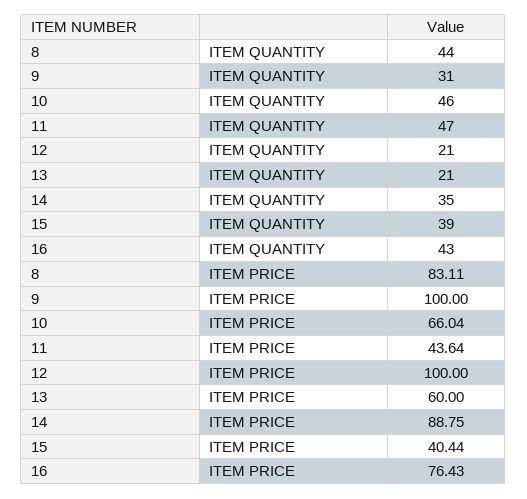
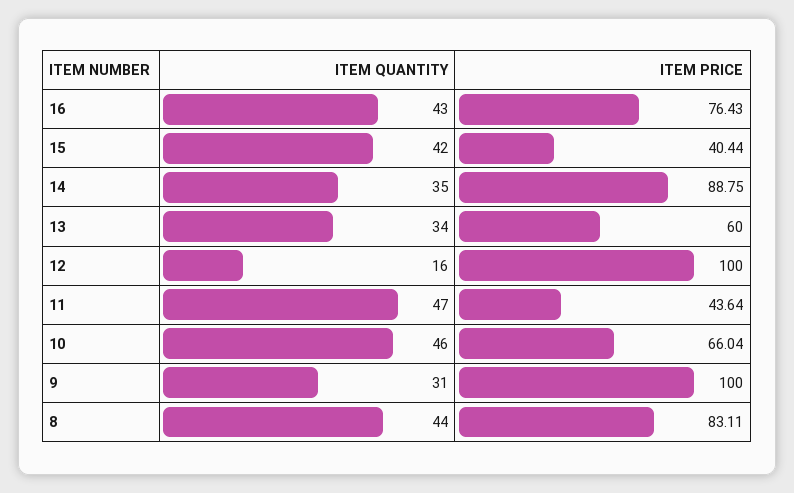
12, ITEM QUANTITY: 21 -> 16
13, ITEM QUANTITY: 21 -> 34
15, ITEM QUANTITY: 39 -> 42

